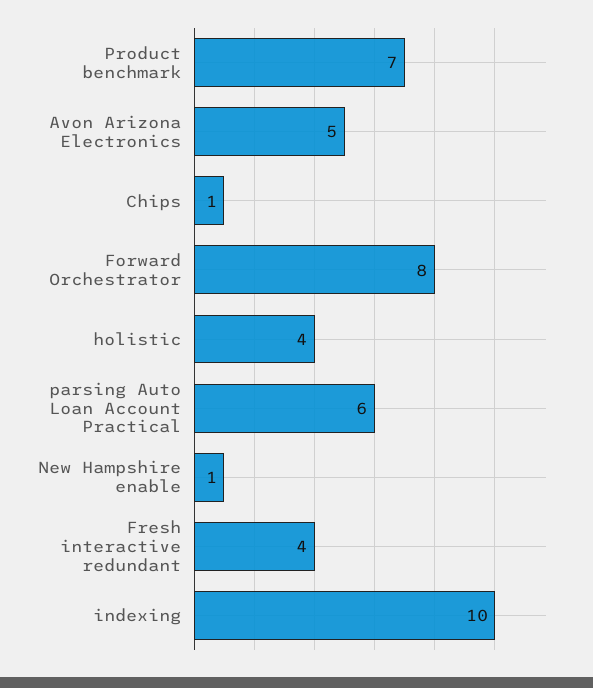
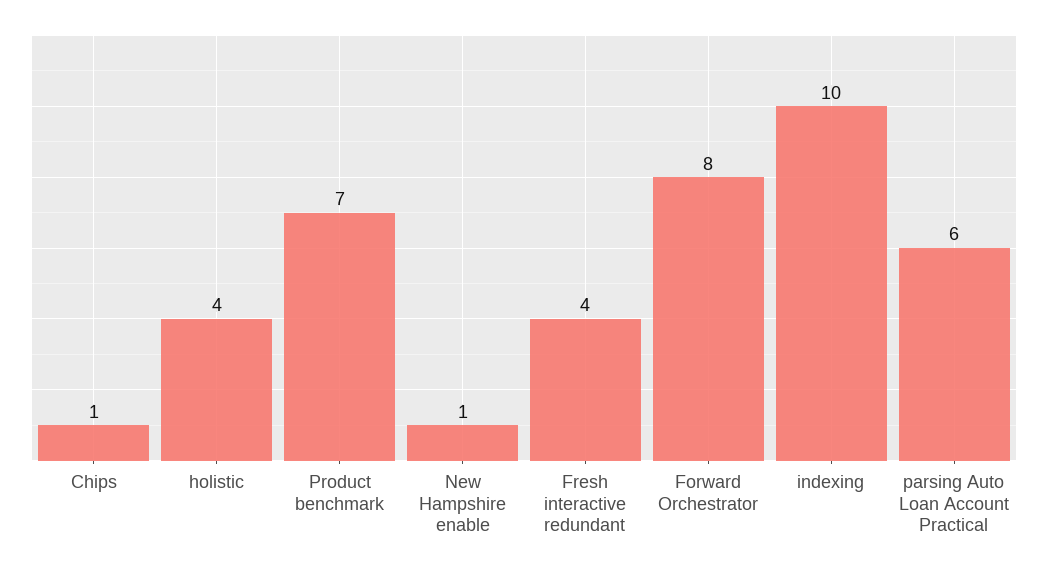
Avon Arizona Electronics: 5 -> none

